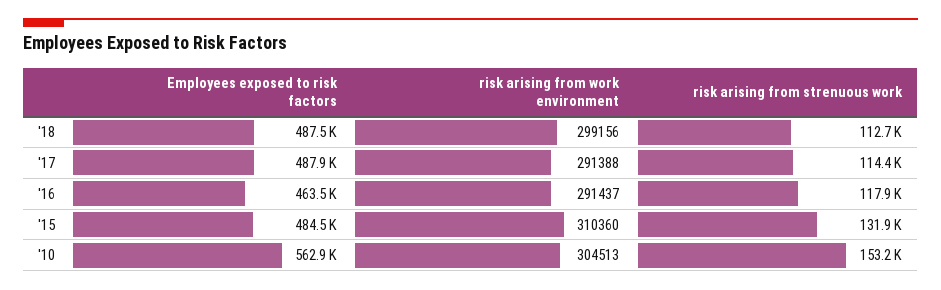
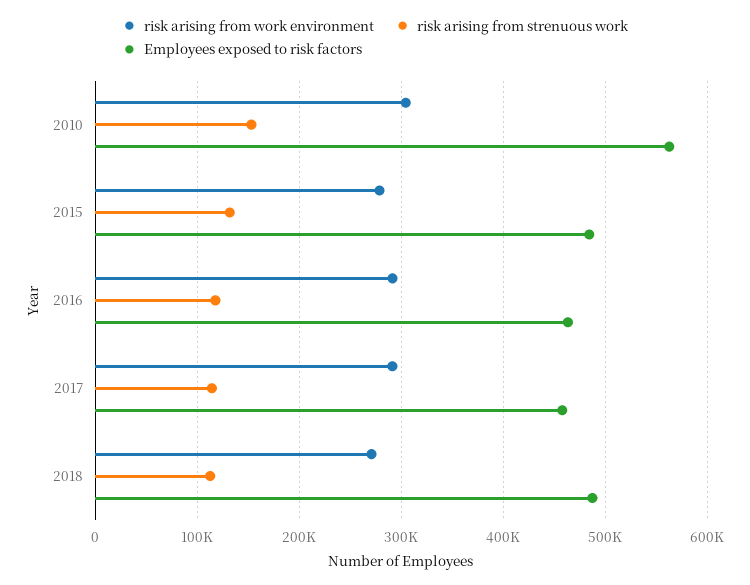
risk arising from work environment, '18: 299156 -> 270000
Employees exposed to risk factors, '17: 487900 -> 460000
risk arising from work environment, '15: 310360 -> 280000

